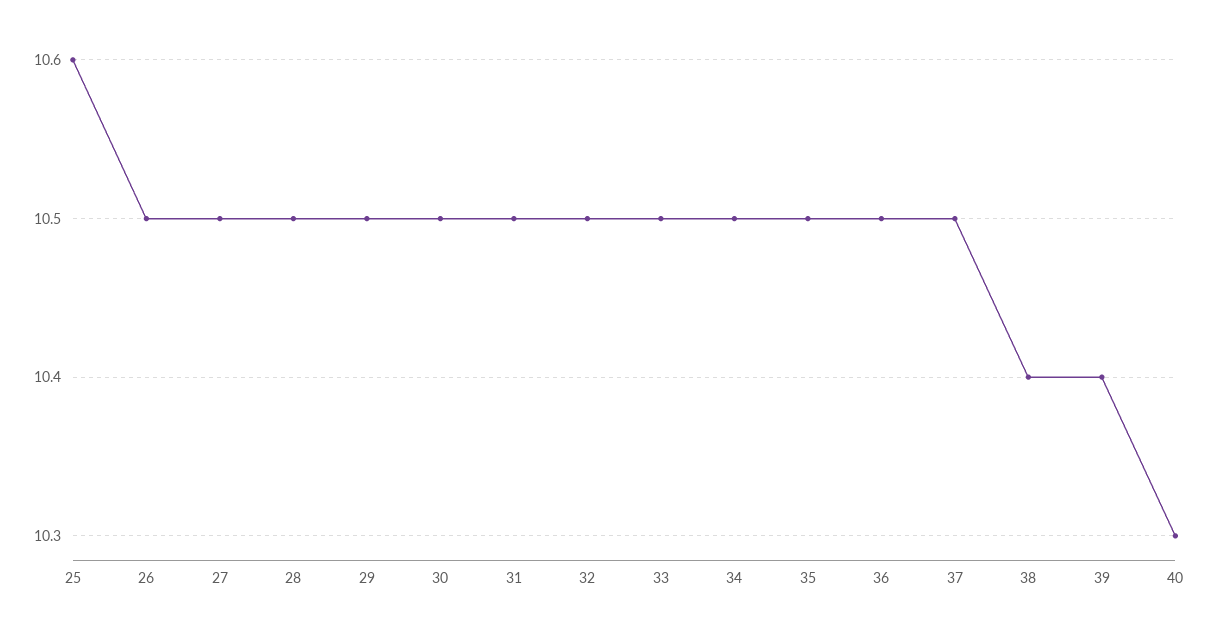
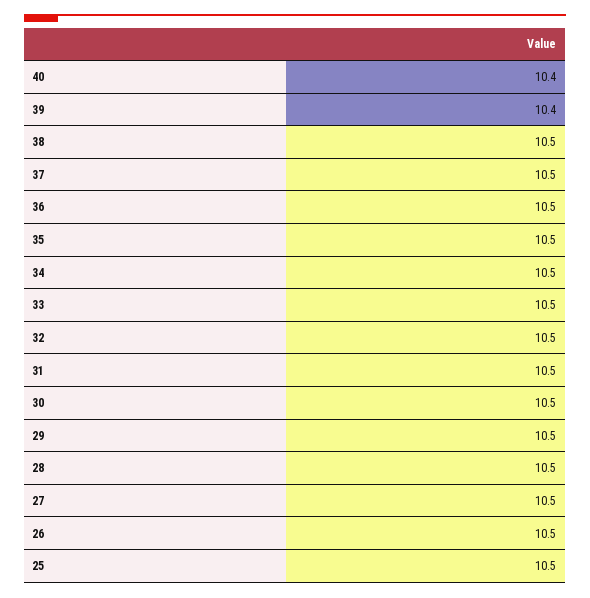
25: 10.6 -> 10.5
38: 10.4 -> 10.5
40: 10.3 -> 10.4

